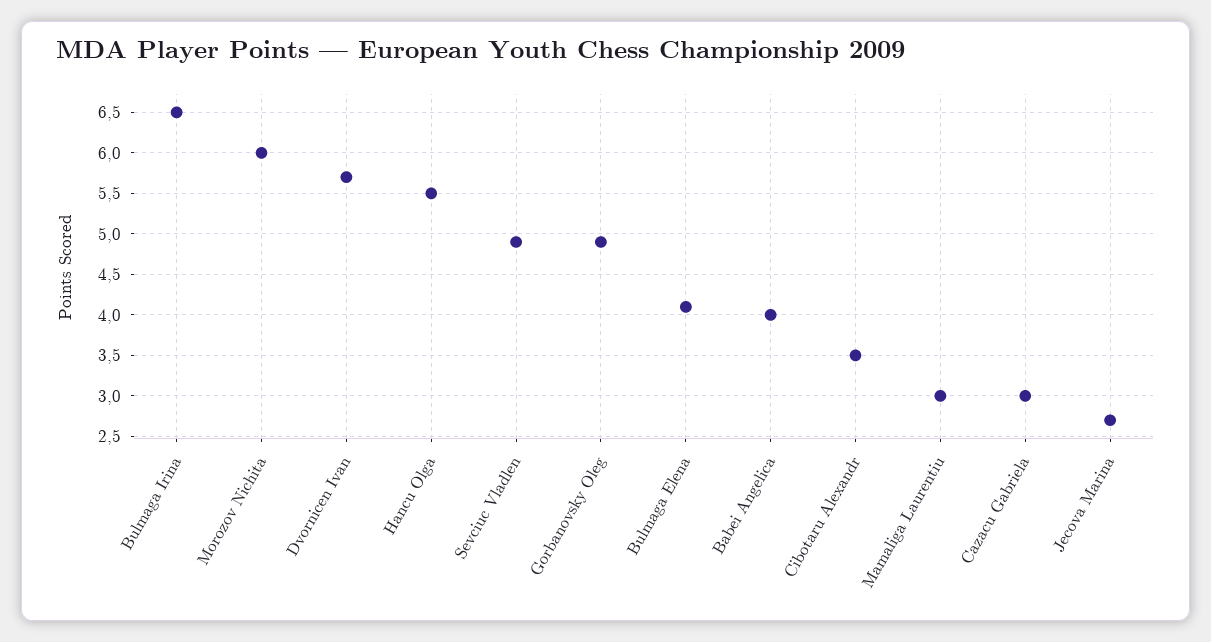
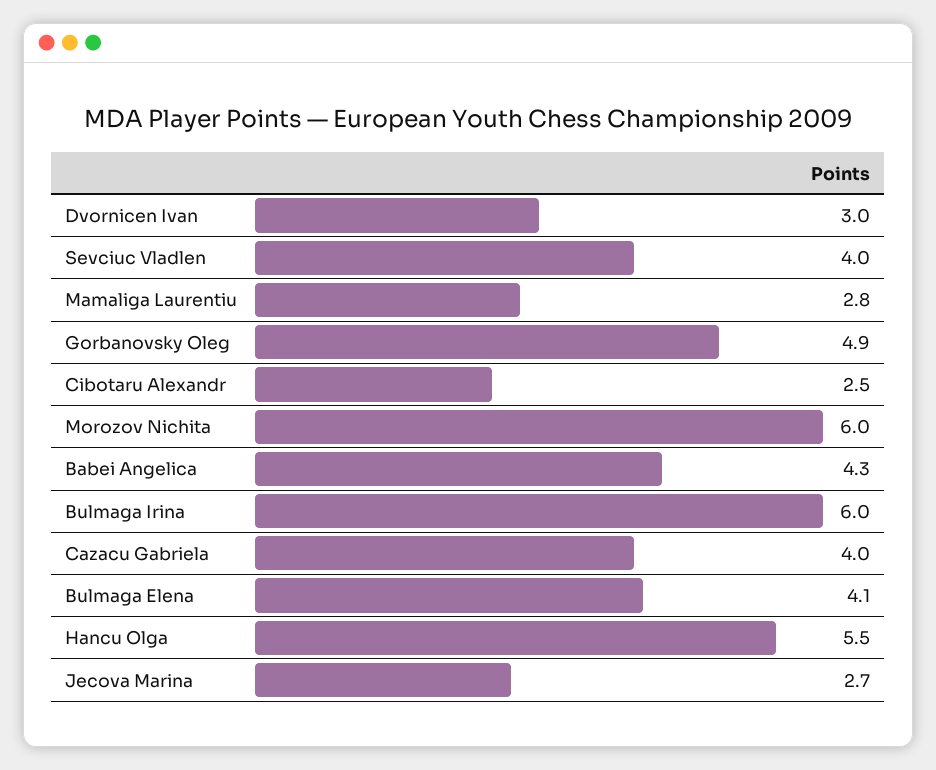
Bulmaga Irina: 6.5 -> 6
Dvornicen Ivan: 5.7 -> 3
Sevciuc Vladlen: 4.9 -> 4
Babei Angelica: 4 -> 4.3
Cibotaru Alexandr: 3.5 -> 2.5
Mamaliga Laurentiu: 3 -> 2.8
Cazacu Gabriela: 3 -> 4

